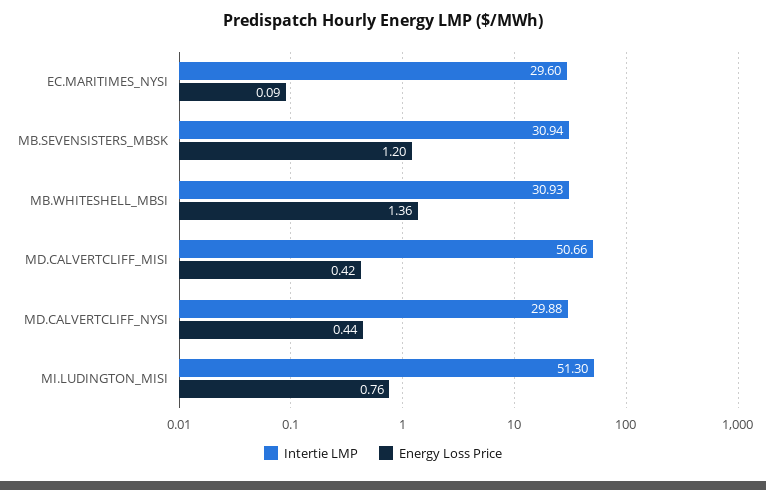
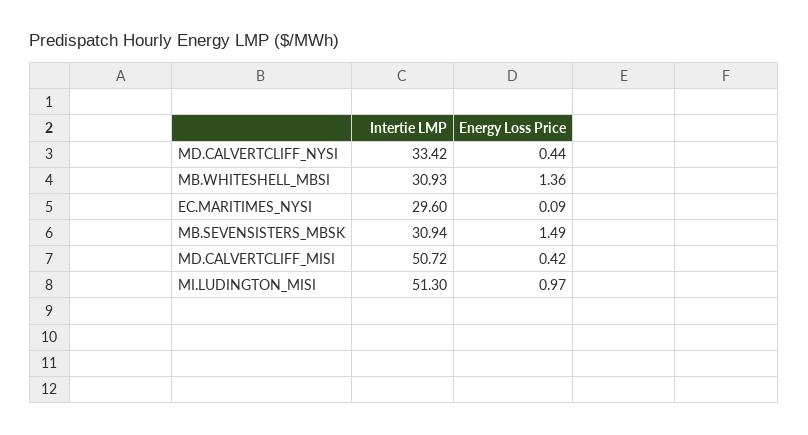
Energy Loss Price, MB.SEVENSISTERS_MBSK: 1.2 -> 1.49
Intertie LMP, MD.CALVERTCLIFF_MISI: 50.66 -> 50.72
Intertie LMP, MD.CALVERTCLIFF_NYSI: 29.88 -> 33.42
Energy Loss Price, MI.LUDINGTON_MISI: 0.76 -> 0.97

